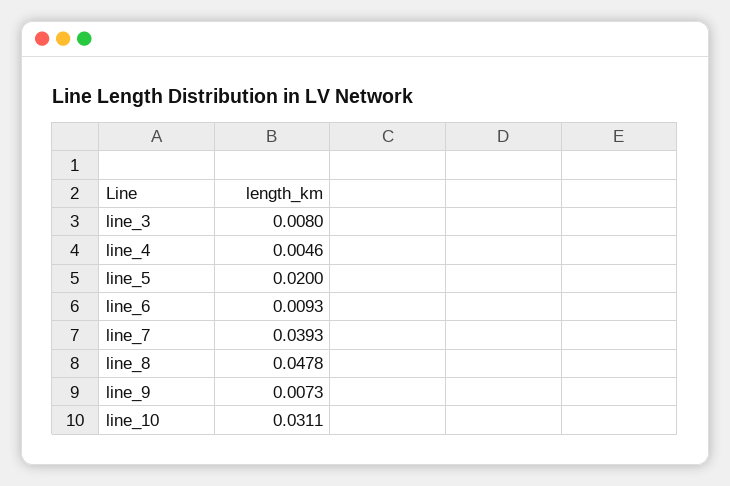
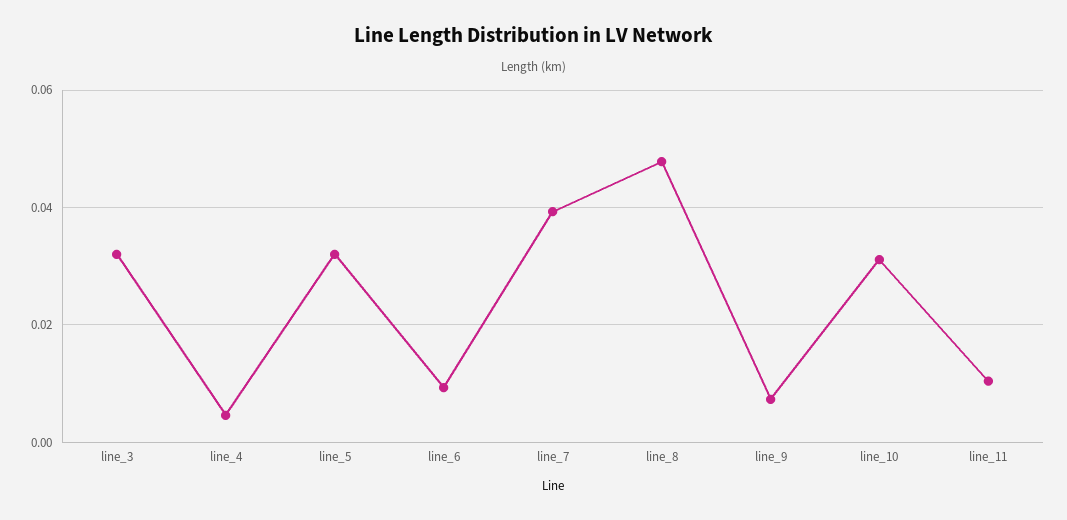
line_3: 0.008 -> 0.032
line_5: 0.02 -> 0.032
line_11: none -> 0.01

